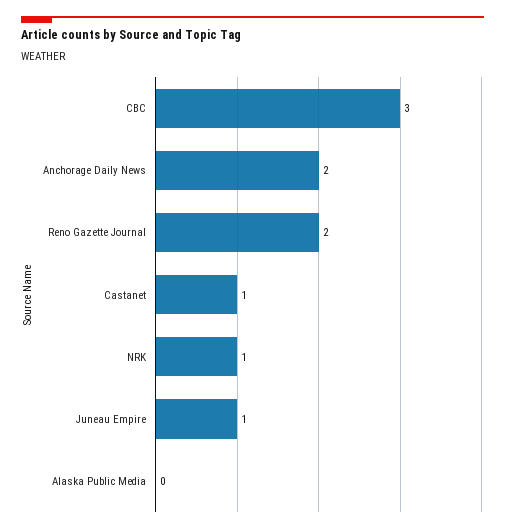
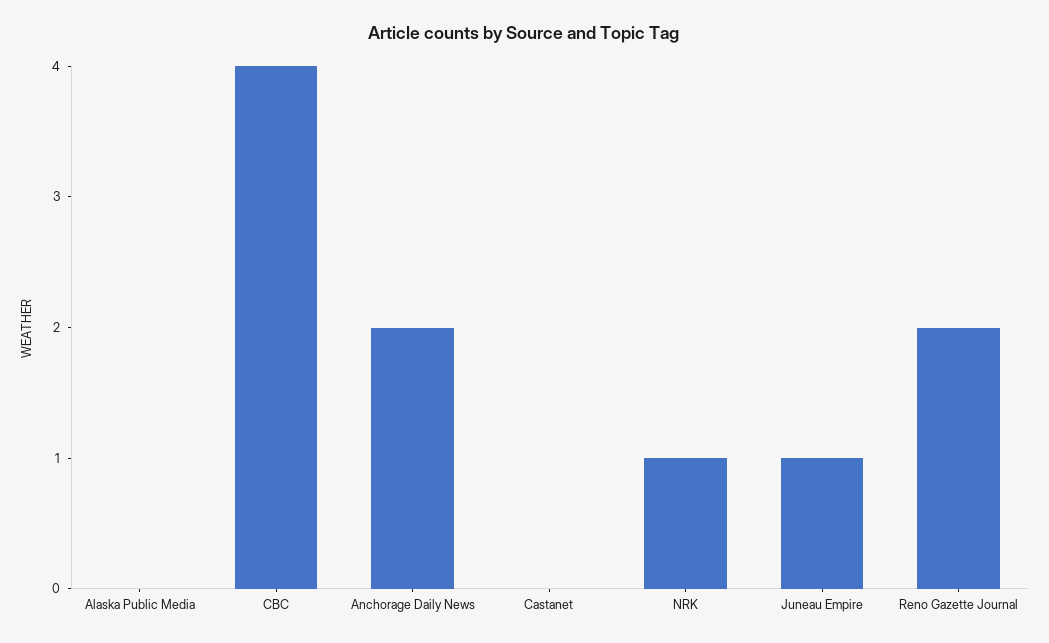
CBC: 3 -> 4
Castanet: 1 -> 0

